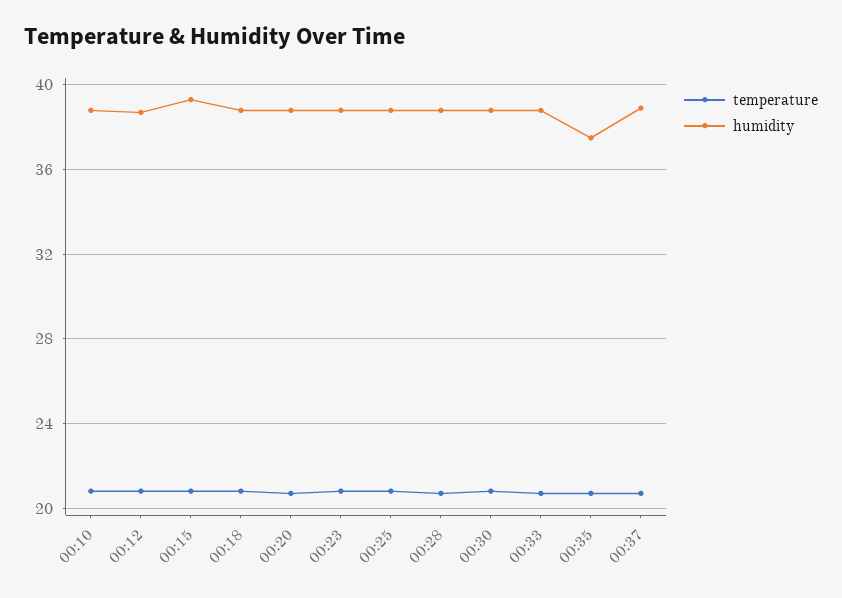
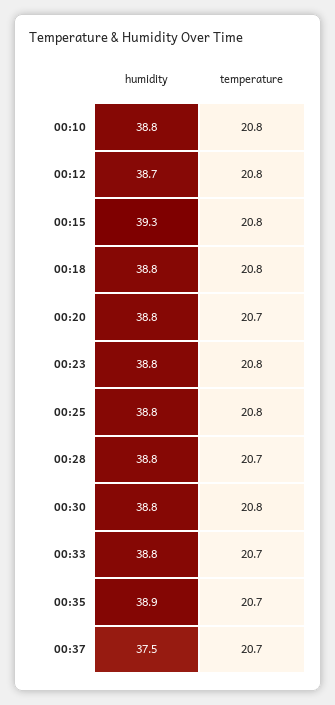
humidity, 00:35: 37.5 -> 38.9
humidity, 00:37: 39 -> 37.5

